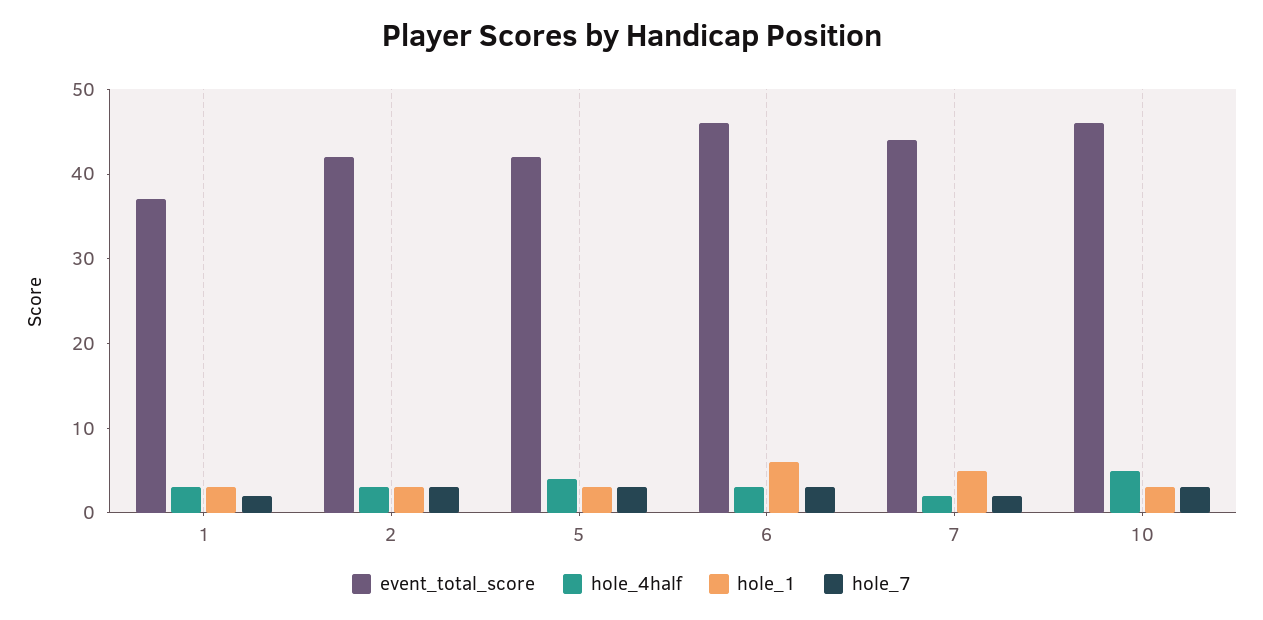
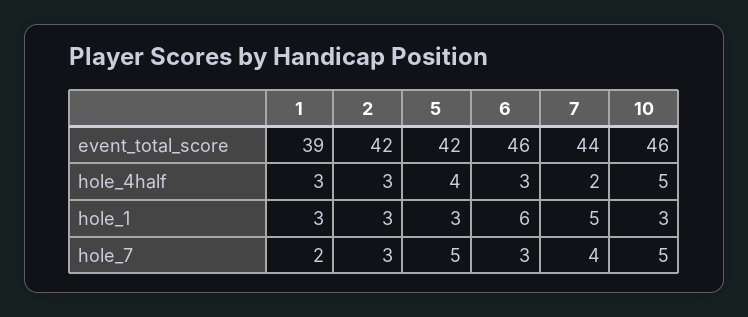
event_total_score, 1: 37 -> 39
hole_7, 5: 3 -> 5
hole_7, 7: 2 -> 4
hole_7, 10: 3 -> 5

